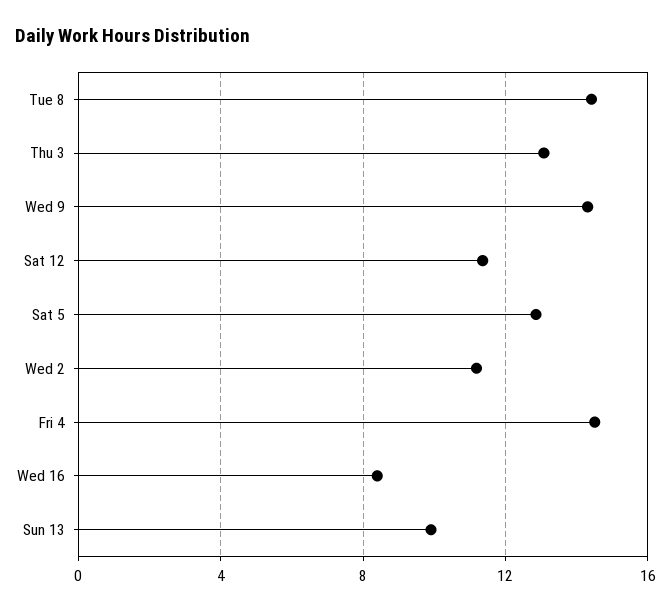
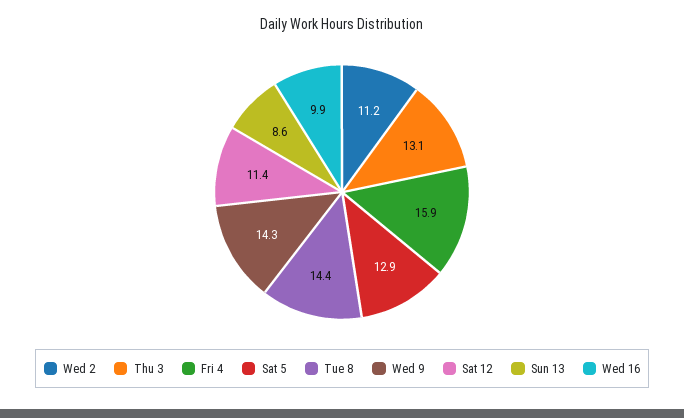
Fri 4: 14.5 -> 15.9
Wed 16: 8.5 -> 9.9
Sun 13: 10 -> 8.6

